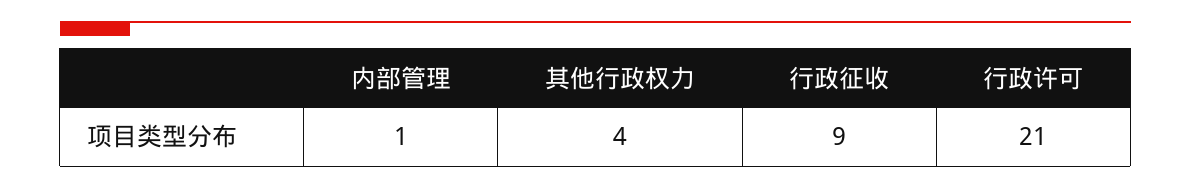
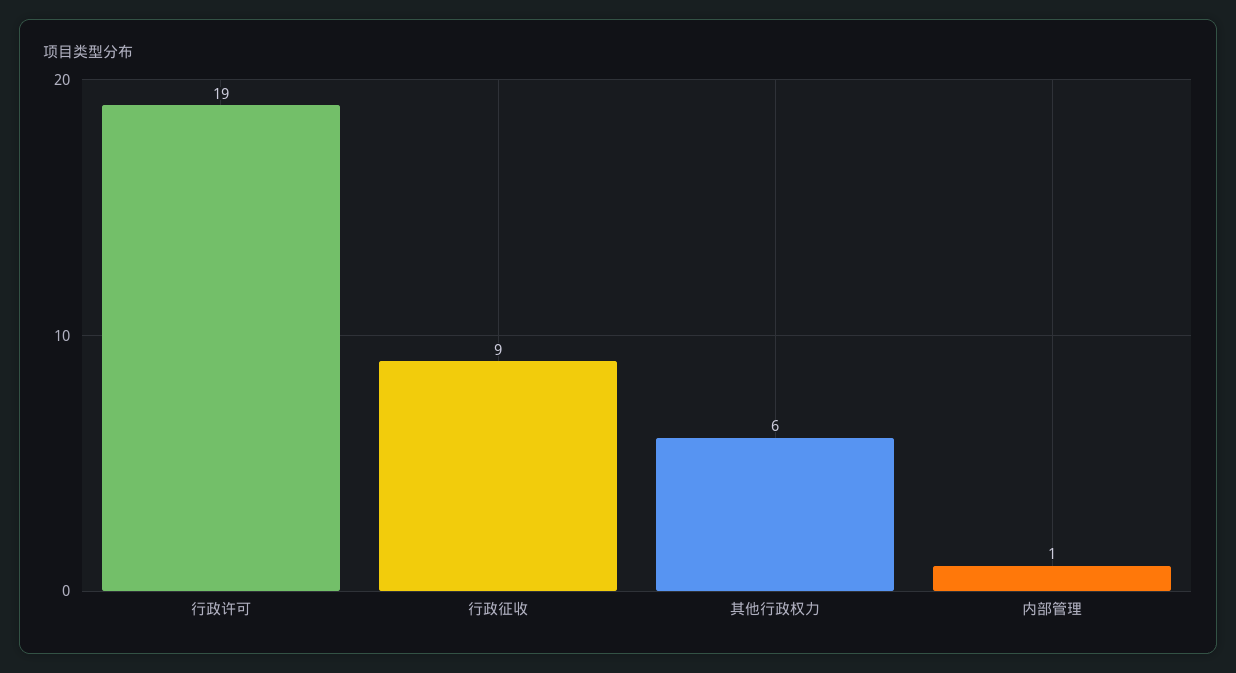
其他行政权力: 4 -> 6
行政许可: 21 -> 19

